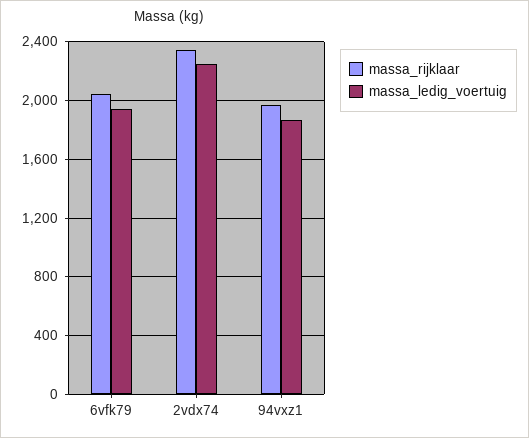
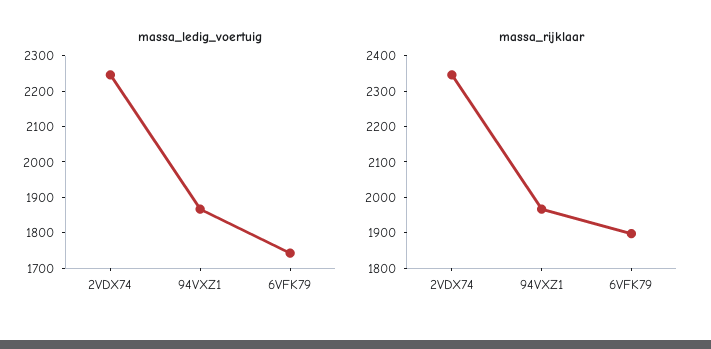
massa_rijklaar, 6vfk79: 2050 -> 1900
massa_ledig_voertuig, 6vfk79: 1950 -> 1750

